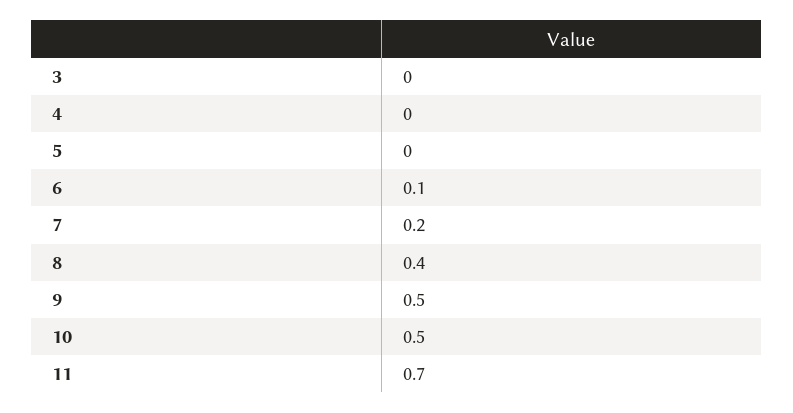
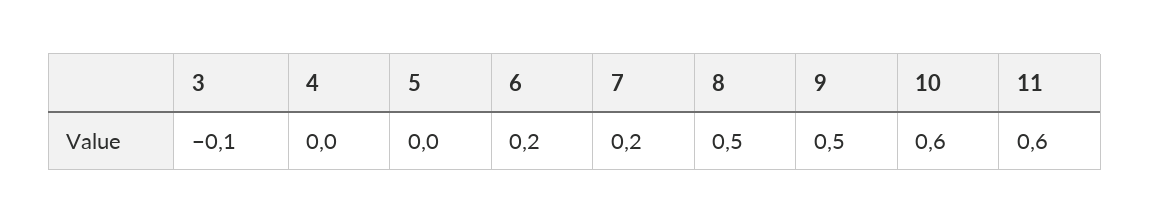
3: 0 -> -0.1
6: 0.1 -> 0.2
8: 0.4 -> 0.5
10: 0.5 -> 0.6
11: 0.7 -> 0.6

